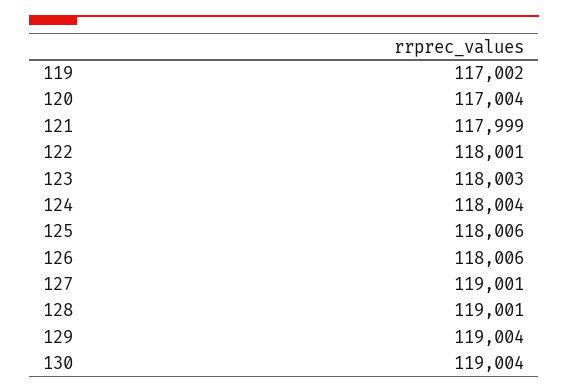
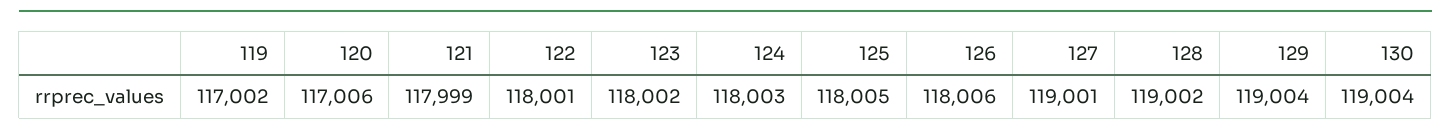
120: 117004 -> 117006
123: 118003 -> 118002
124: 118004 -> 118003
125: 118006 -> 118005
128: 119001 -> 119002

